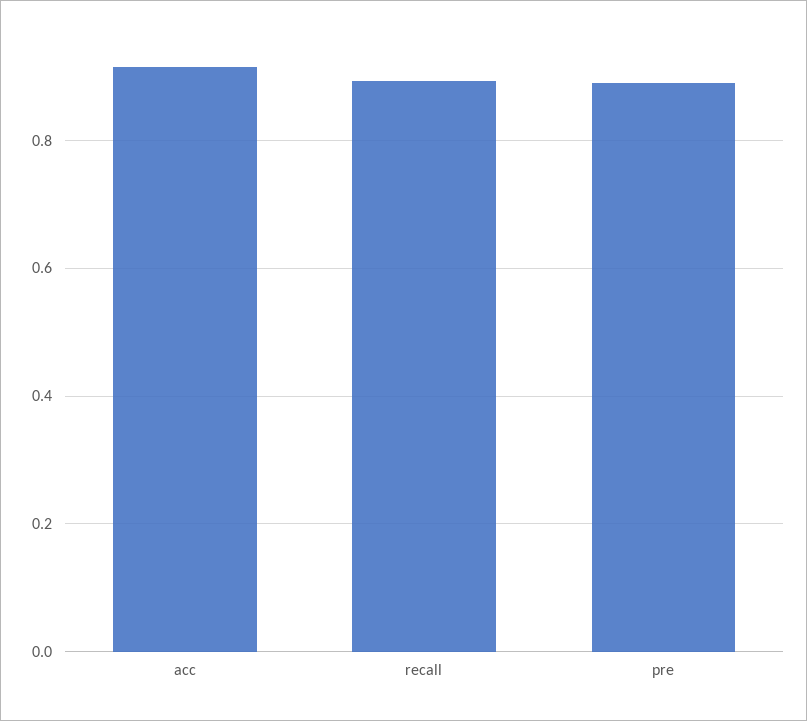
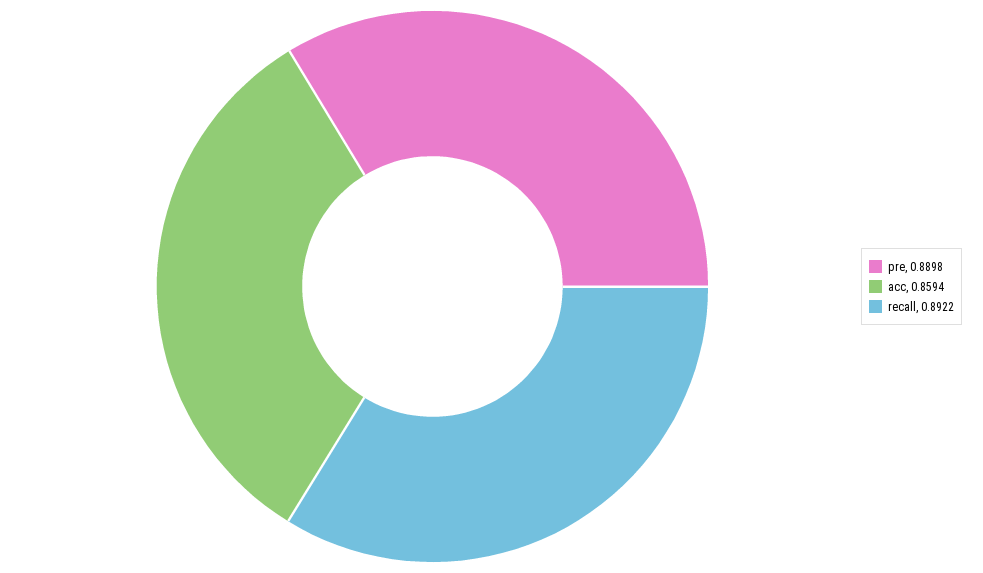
acc: 0.92 -> 0.8594

